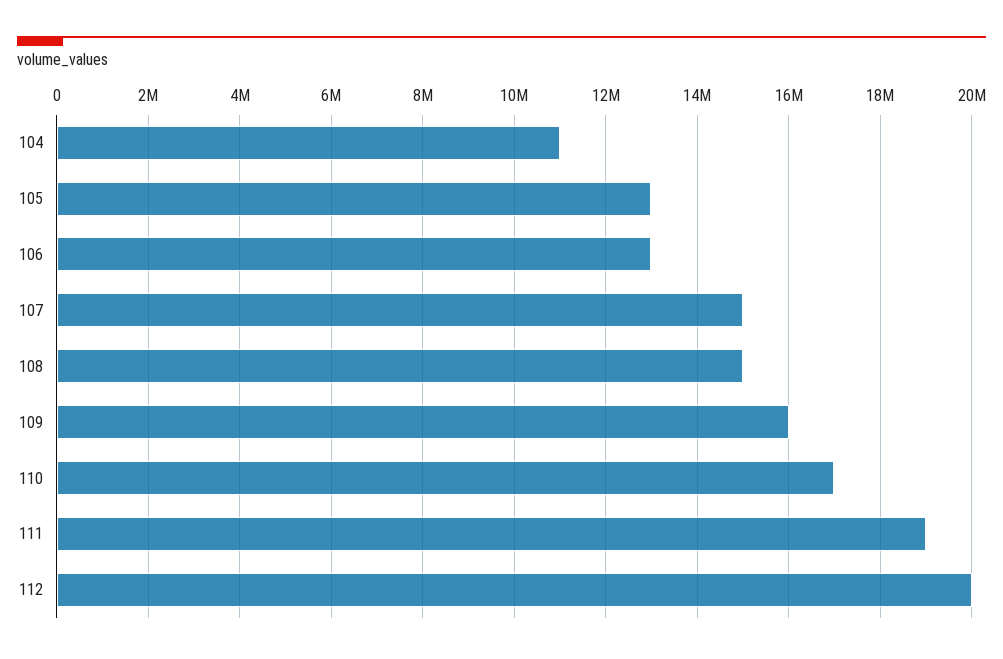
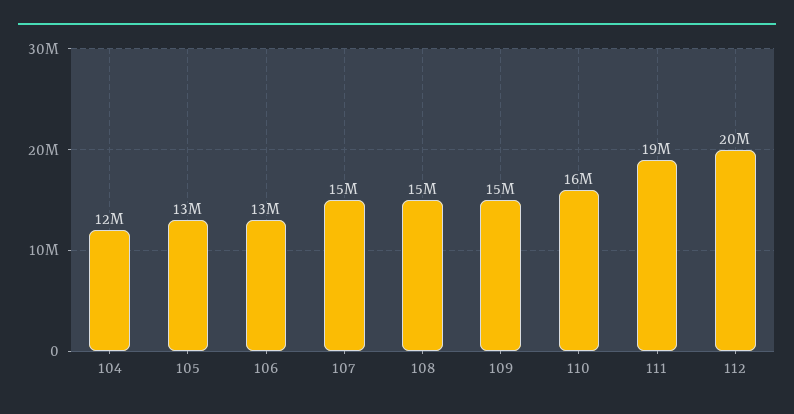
104: 11000000 -> 12000000
109: 16000000 -> 15000000
110: 17000000 -> 16000000

